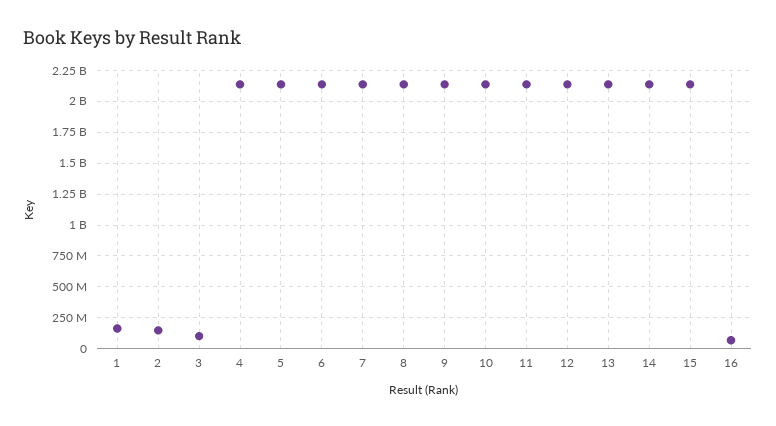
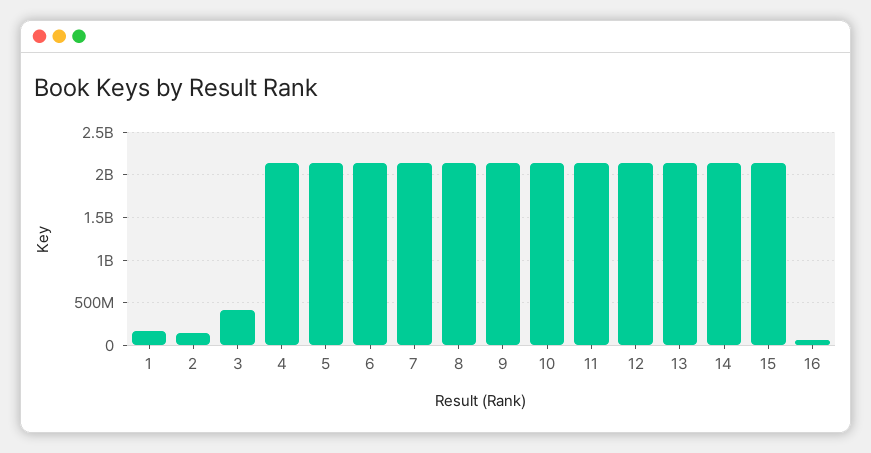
3: 100000000 -> 400000000

